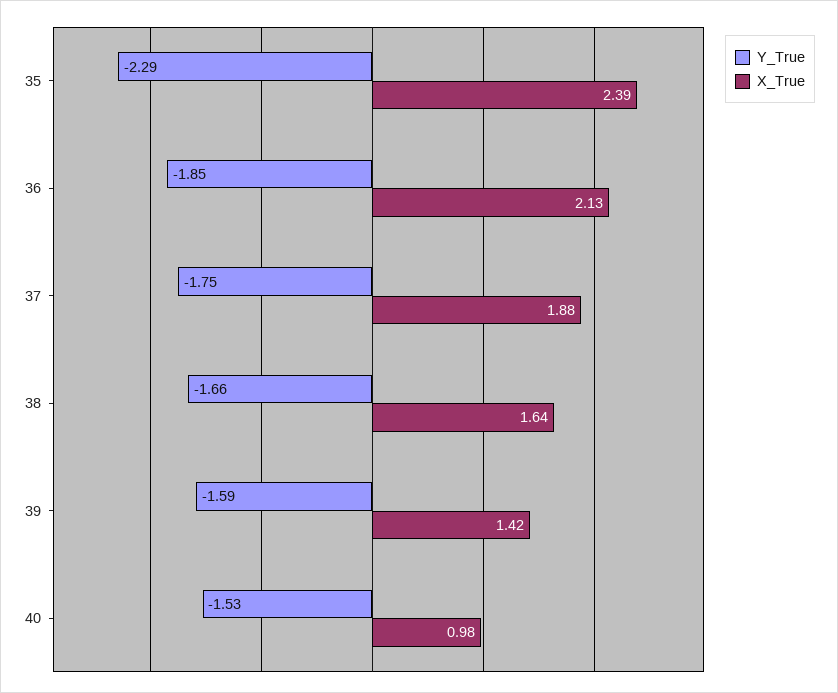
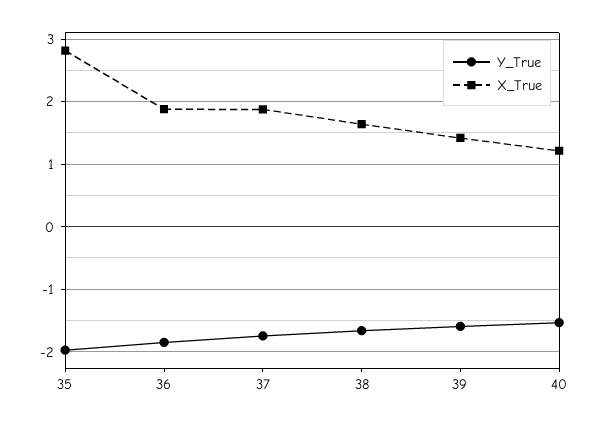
Y_True, 35: -2.29 -> -2
X_True, 35: 2.39 -> 2.8
X_True, 36: 2.13 -> 1.9
X_True, 40: 0.98 -> 1.2

